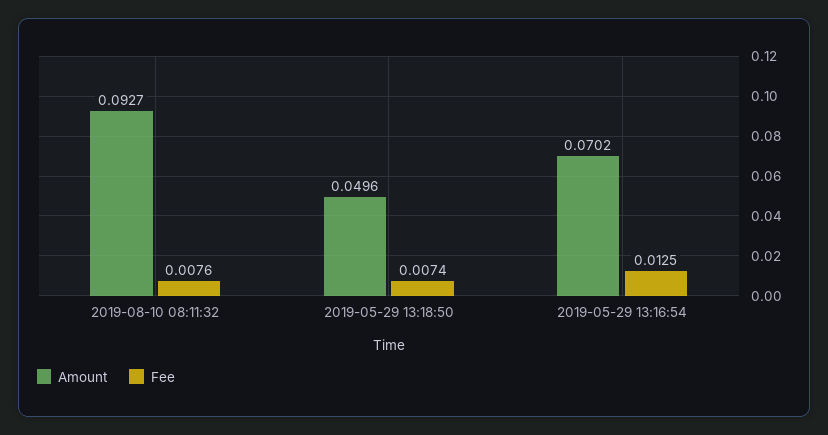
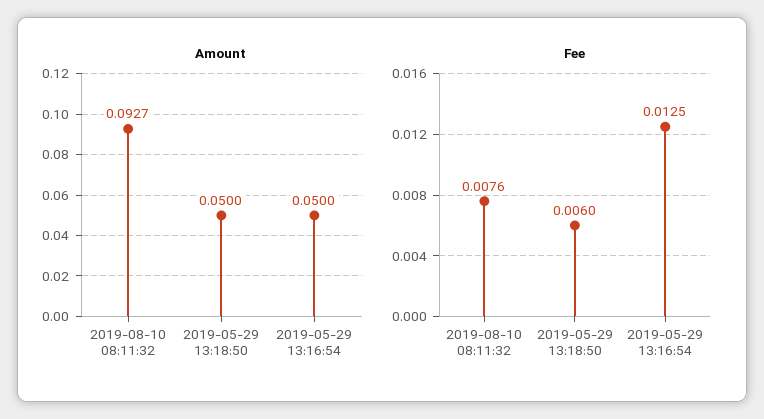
Amount, 2019-05-29 13:18:50: 0.0496 -> 0.05
Fee, 2019-05-29 13:18:50: 0.0074 -> 0.006
Amount, 2019-05-29 13:16:54: 0.0702 -> 0.05

